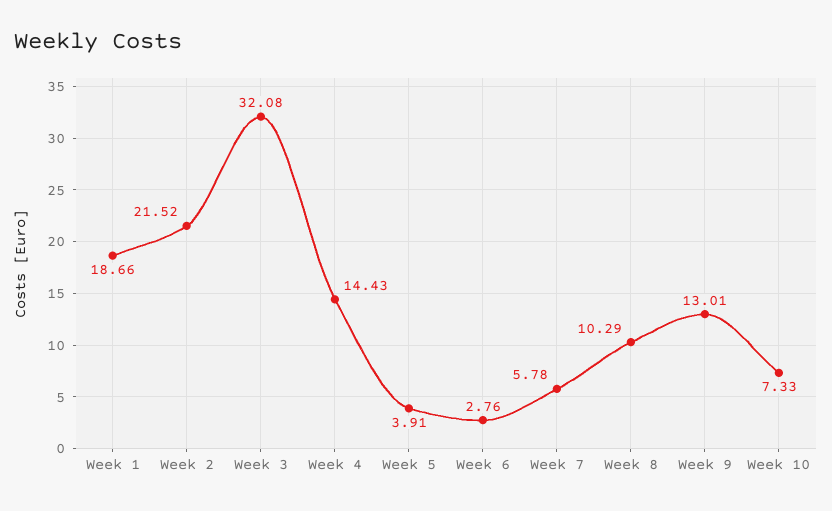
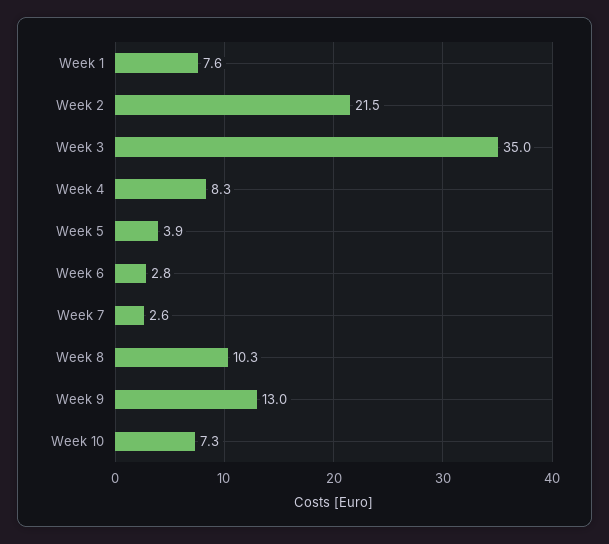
Week 1: 18.66 -> 7.6
Week 3: 32.08 -> 35
Week 4: 14.43 -> 8.3
Week 7: 5.78 -> 2.6

